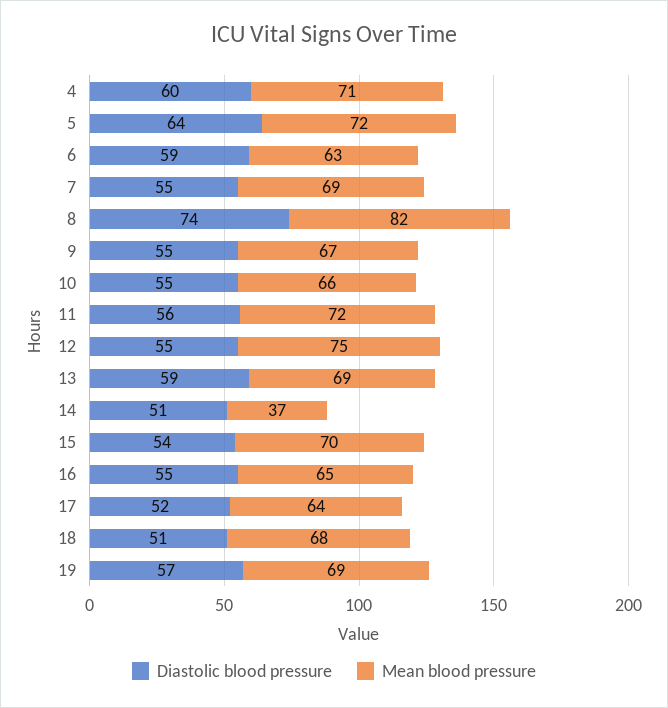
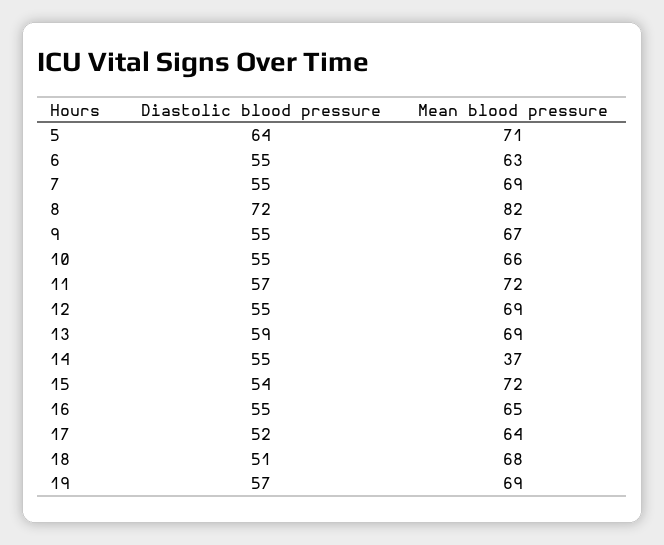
Diastolic blood pressure, 4: 60 -> none
Mean blood pressure, 4: 71 -> none
Mean blood pressure, 5: 72 -> 71
Diastolic blood pressure, 6: 59 -> 55
Diastolic blood pressure, 8: 74 -> 72
Diastolic blood pressure, 11: 56 -> 57
Mean blood pressure, 12: 75 -> 69
Diastolic blood pressure, 14: 51 -> 55
Mean blood pressure, 15: 70 -> 72

